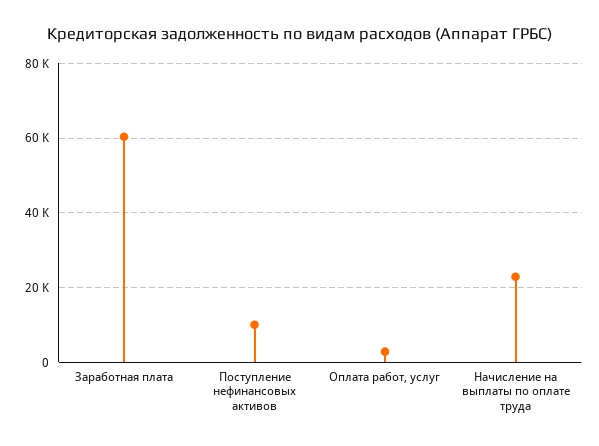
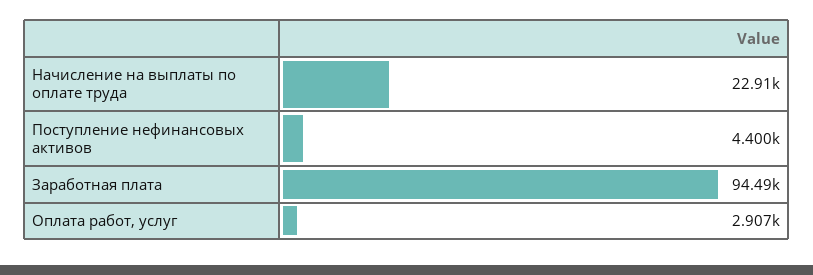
Заработная плата: 60000 -> 94490
Поступление нефинансовых активов: 10000 -> 4400

